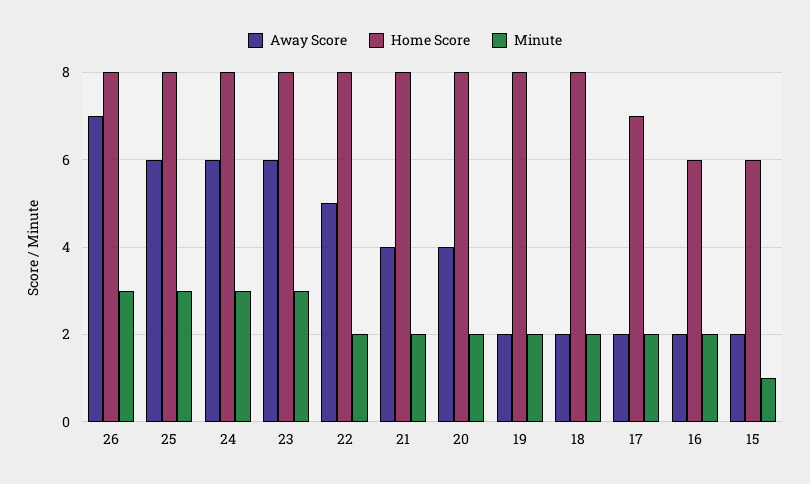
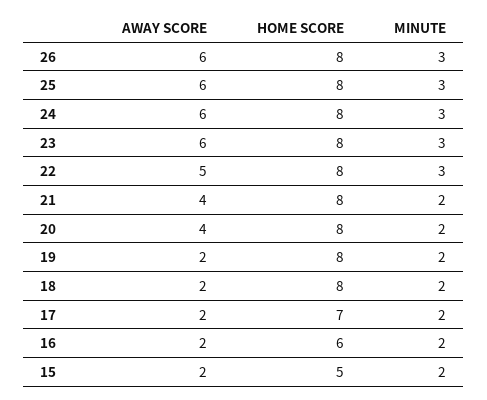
Away Score, 26: 7 -> 6
Minute, 22: 2 -> 3
Home Score, 15: 6 -> 5
Minute, 15: 1 -> 2

